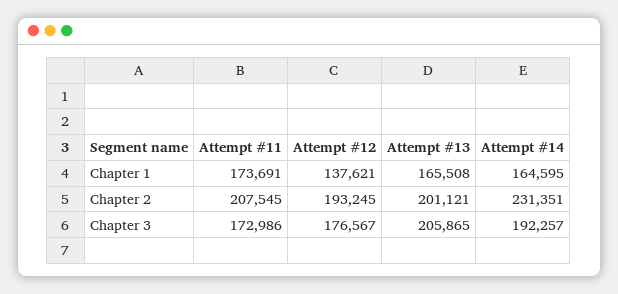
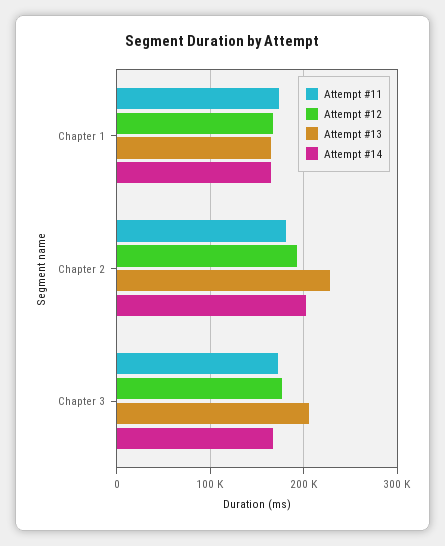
Attempt #12, Chapter 1: 137621 -> 170000
Attempt #11, Chapter 2: 207545 -> 180000
Attempt #13, Chapter 2: 201121 -> 230000
Attempt #14, Chapter 2: 231351 -> 200000
Attempt #14, Chapter 3: 192257 -> 170000

